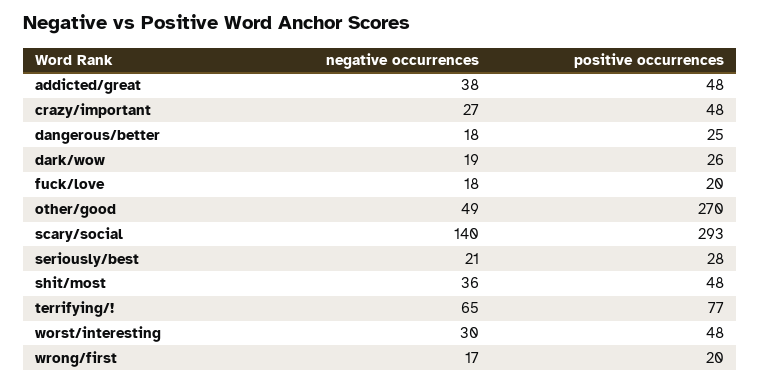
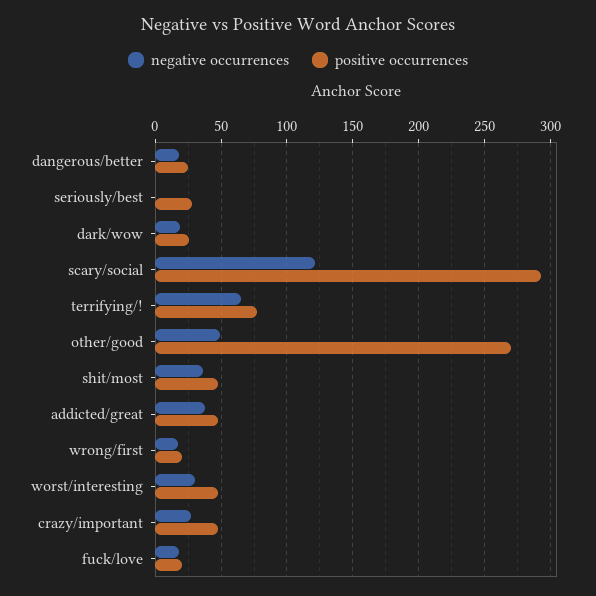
negative occurrences, scary/social: 140 -> 120
negative occurrences, seriously/best: 21 -> 0

